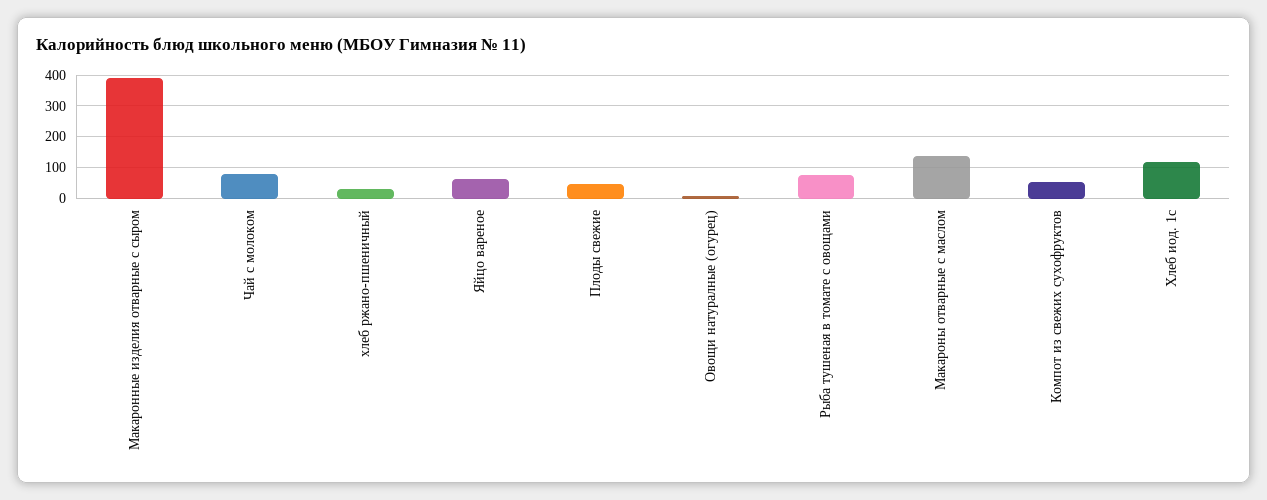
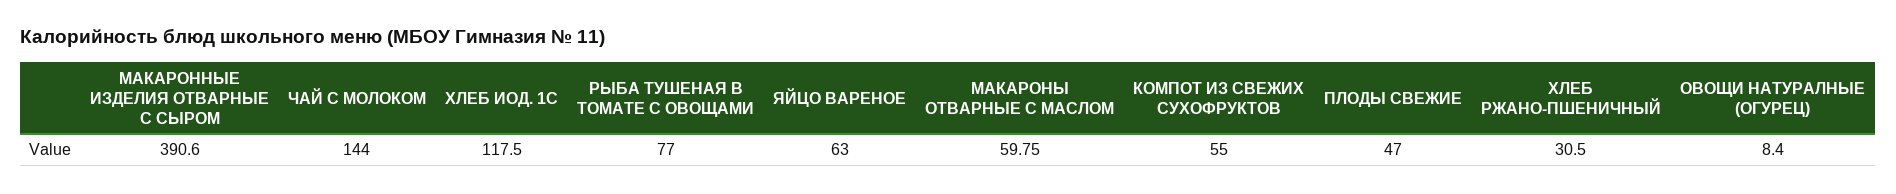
Чай с молоком: 80 -> 144
Макароны отварные с маслом: 140 -> 59.75

